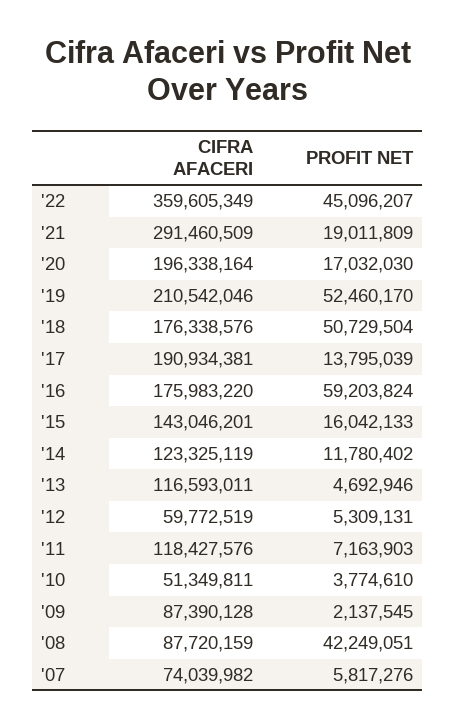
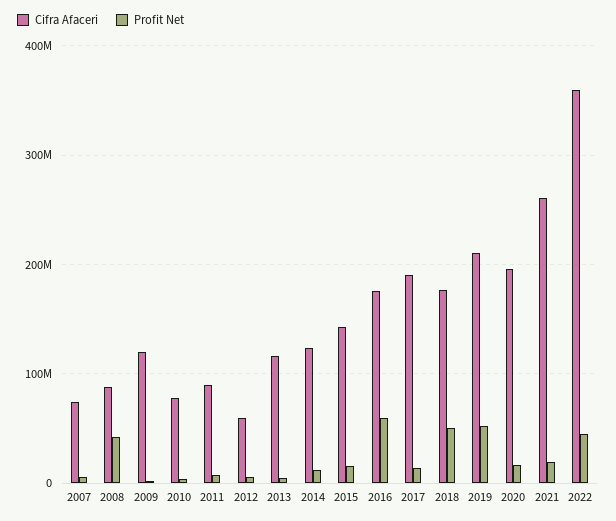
CIFRA AFACERI, '21: 291460509 -> 260000000
CIFRA AFACERI, '11: 118427576 -> 90000000
CIFRA AFACERI, '10: 51349811 -> 80000000
CIFRA AFACERI, '09: 87390128 -> 120000000

